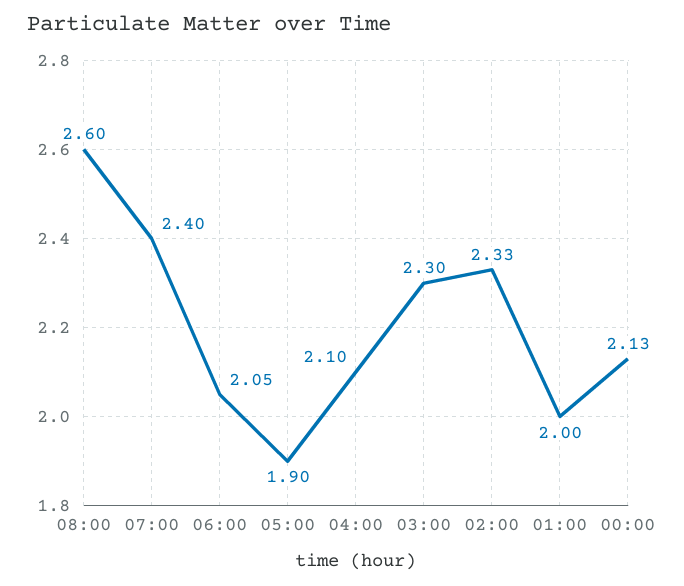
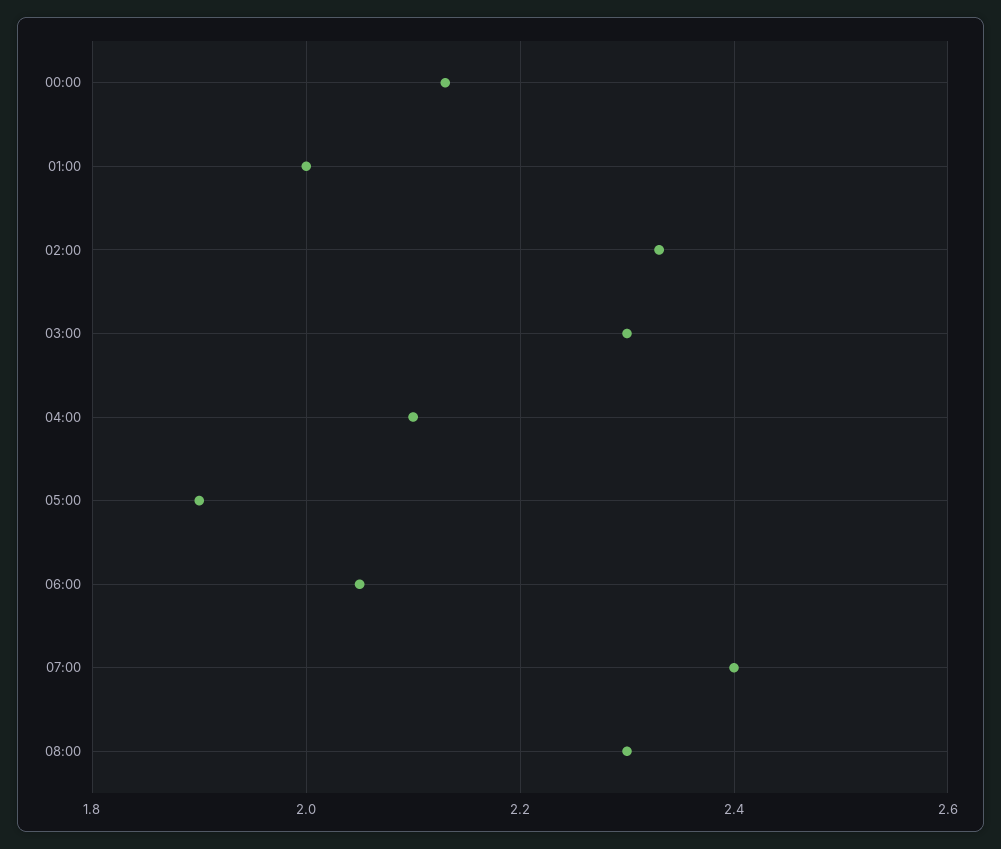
08:00: 2.6 -> 2.3

